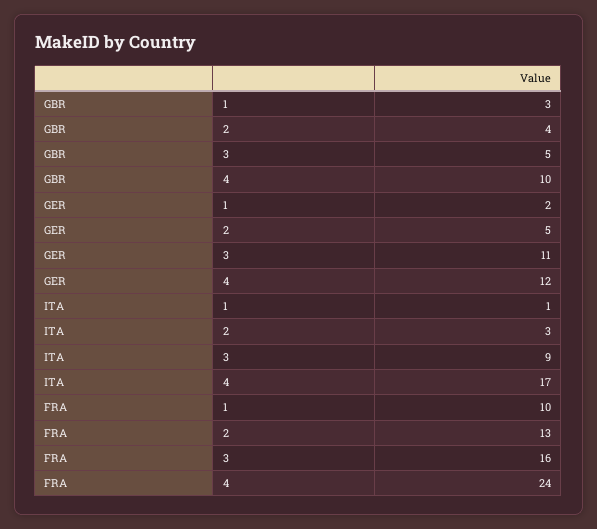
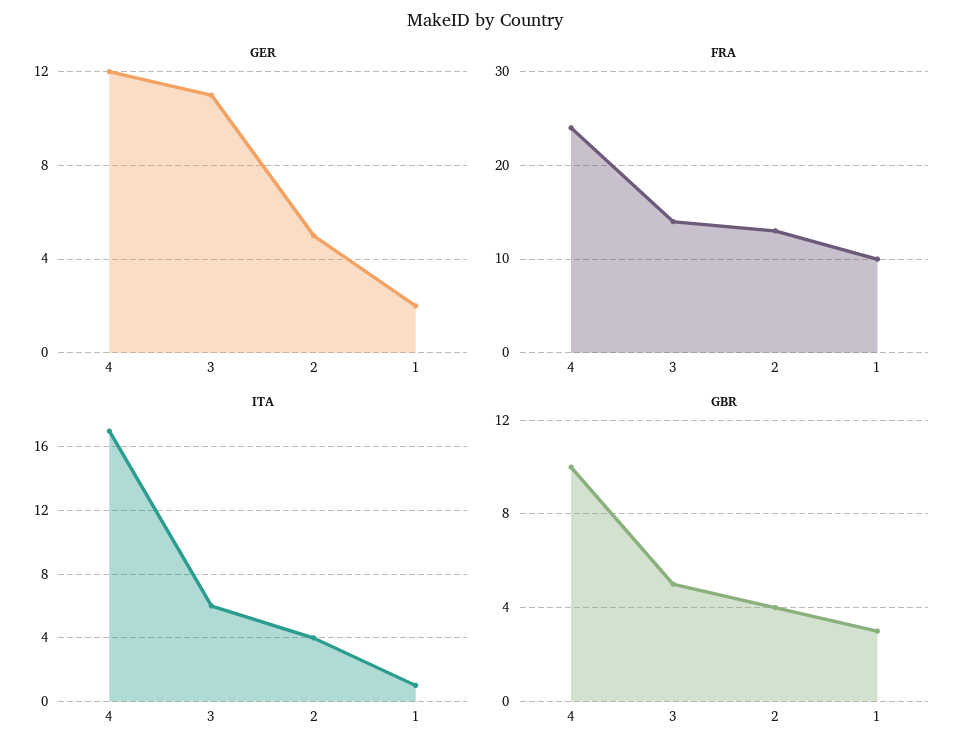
ITA, 2: 3 -> 4
ITA, 3: 9 -> 6
FRA, 3: 16 -> 14

